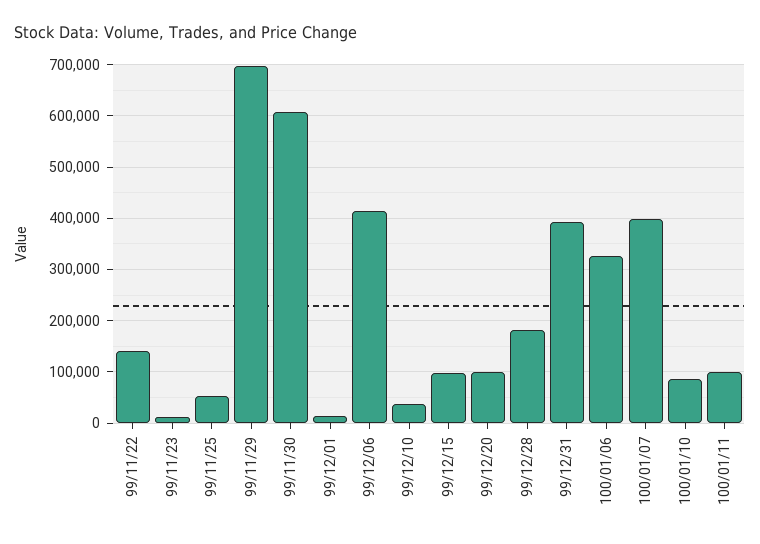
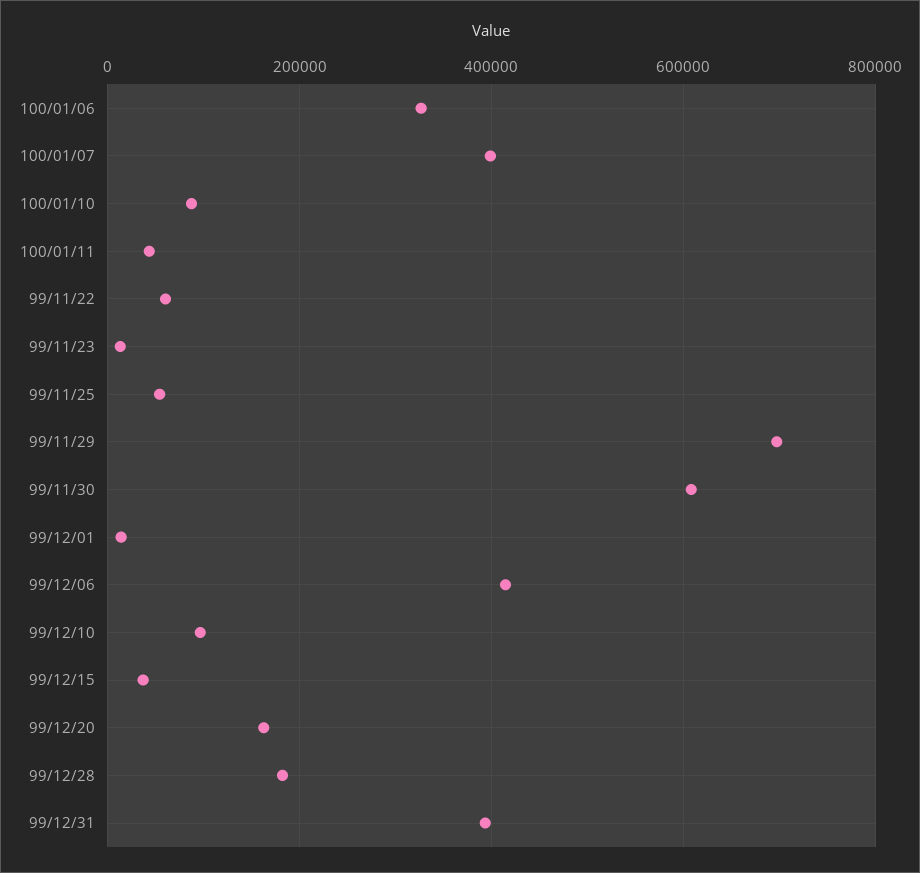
99/11/22: 140000 -> 60000
99/12/10: 40000 -> 100000
99/12/15: 100000 -> 40000
99/12/20: 100000 -> 160000
100/01/11: 100000 -> 40000

